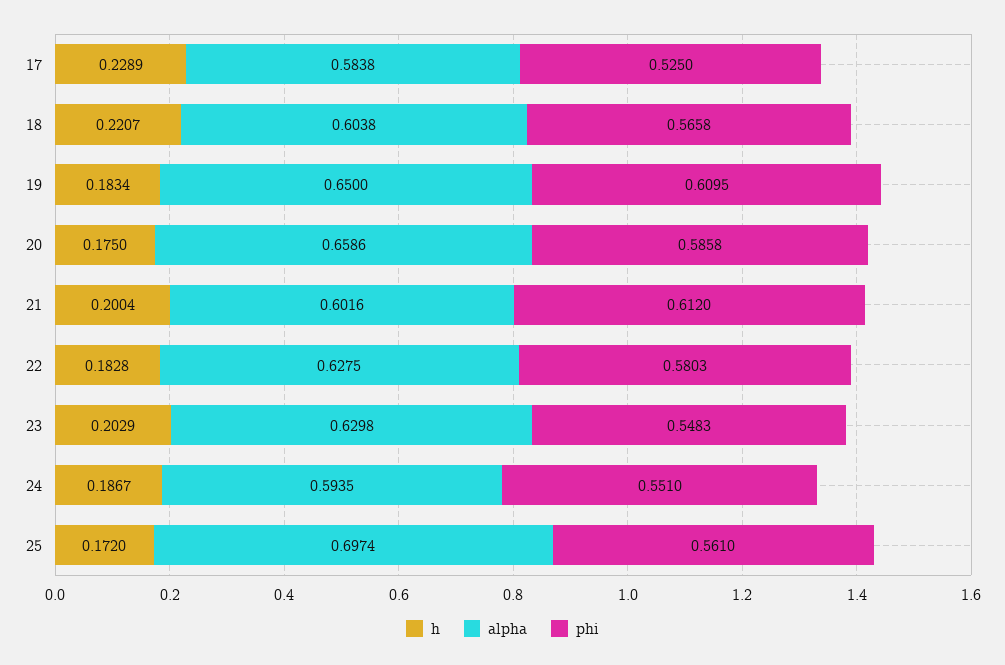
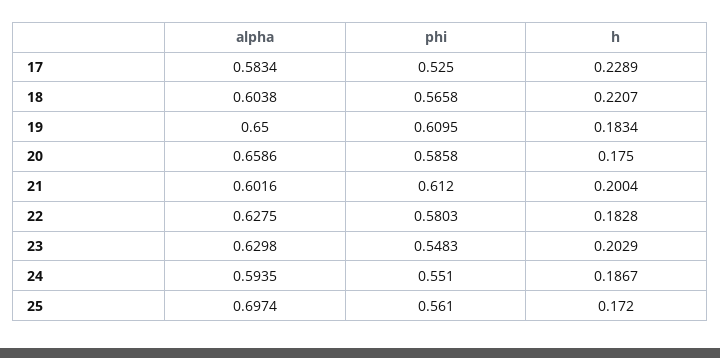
alpha, 17: 0.5838 -> 0.5834

